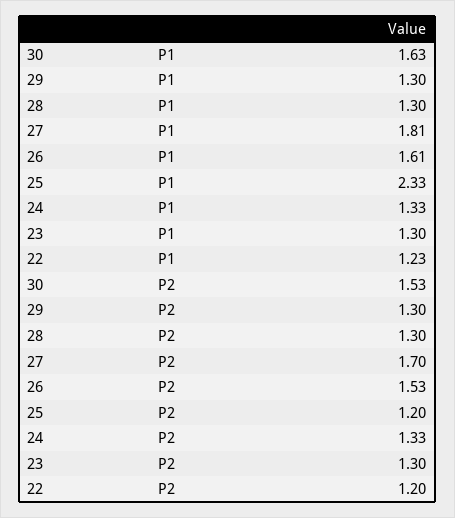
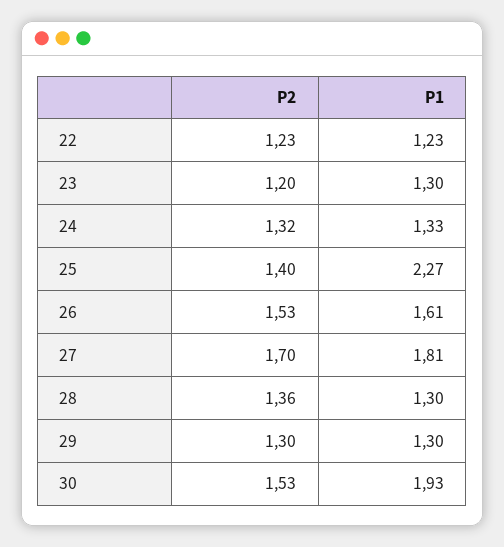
30, P1: 1.63 -> 1.93
25, P1: 2.33 -> 2.27
28, P2: 1.3 -> 1.36
25, P2: 1.2 -> 1.4
24, P2: 1.33 -> 1.32
23, P2: 1.3 -> 1.2
22, P2: 1.2 -> 1.23

